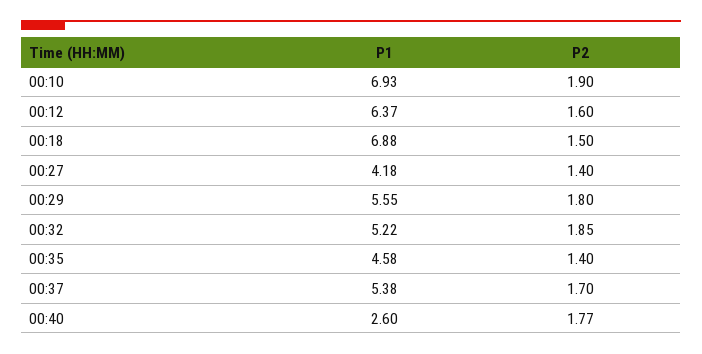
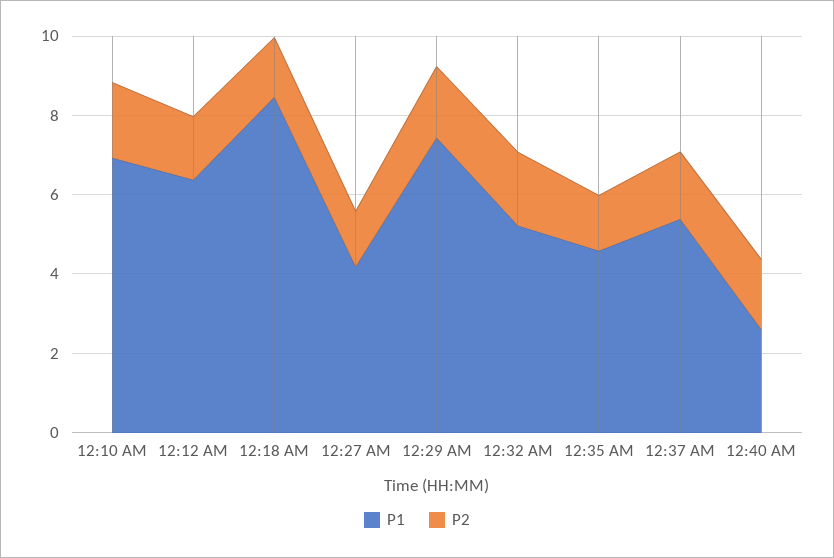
P1, 00:18: 6.88 -> 8.5
P1, 00:29: 5.55 -> 7.5

